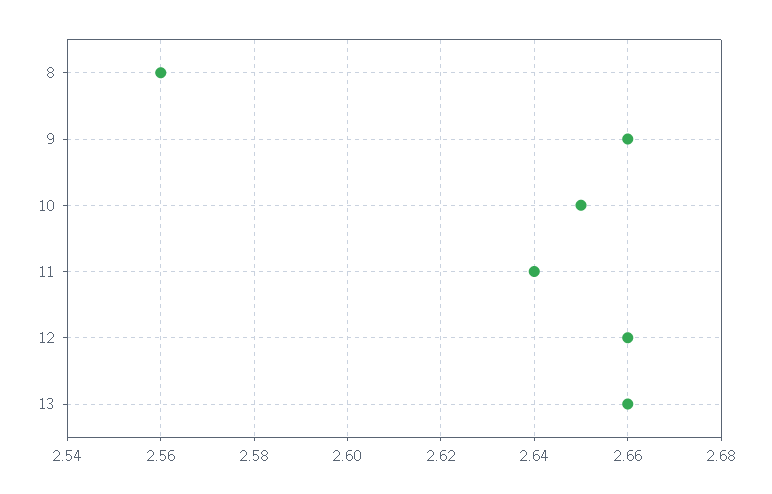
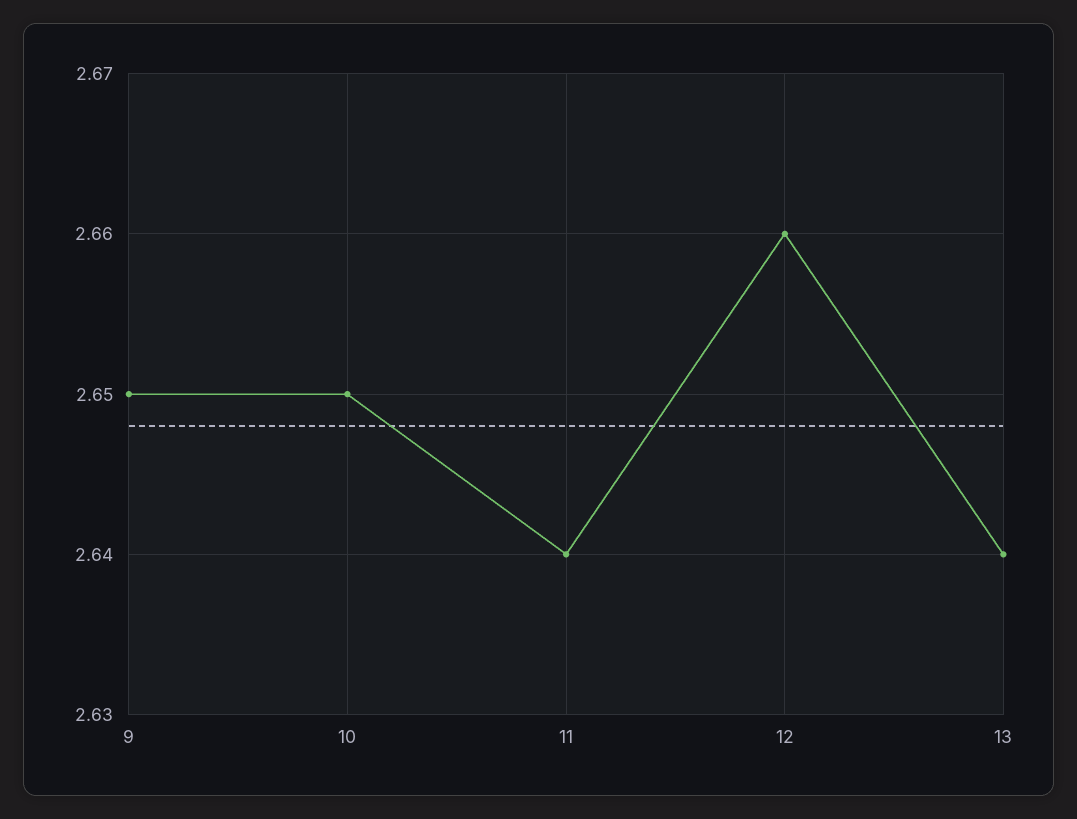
8: 2.56 -> none
9: 2.66 -> 2.65
13: 2.66 -> 2.64

